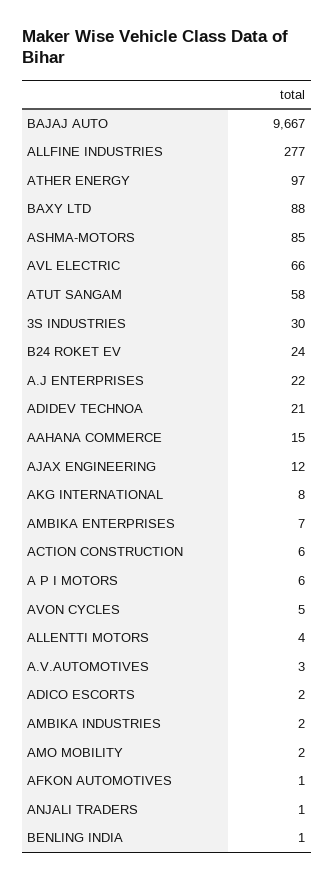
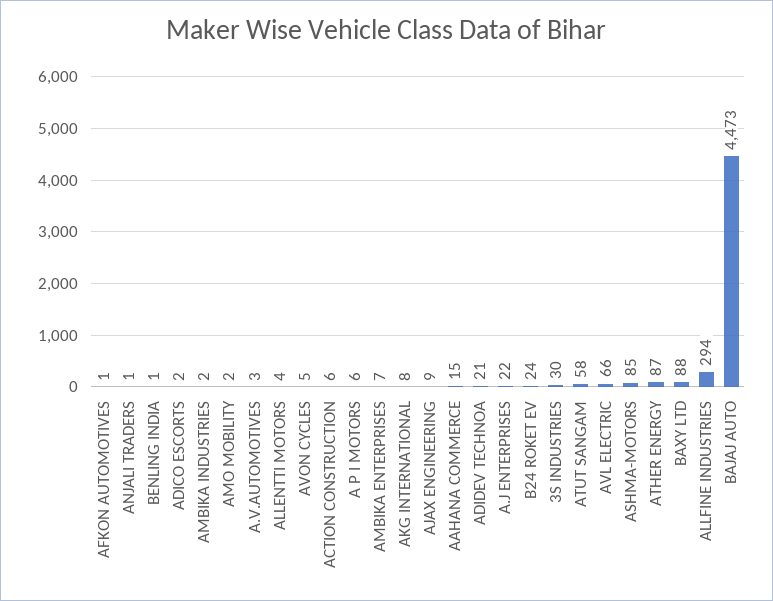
BAJAJ AUTO: 9667 -> 4473
ALLFINE INDUSTRIES: 277 -> 294
ATHER ENERGY: 97 -> 87
AJAX ENGINEERING: 12 -> 9

